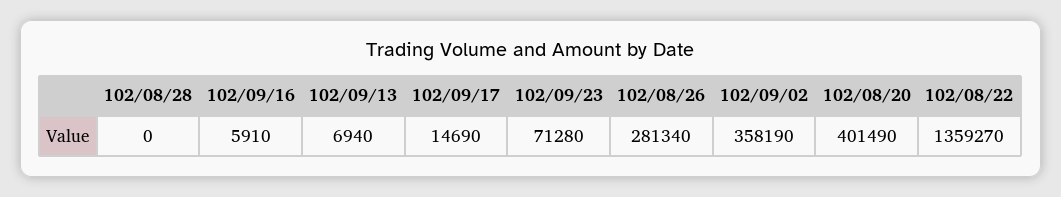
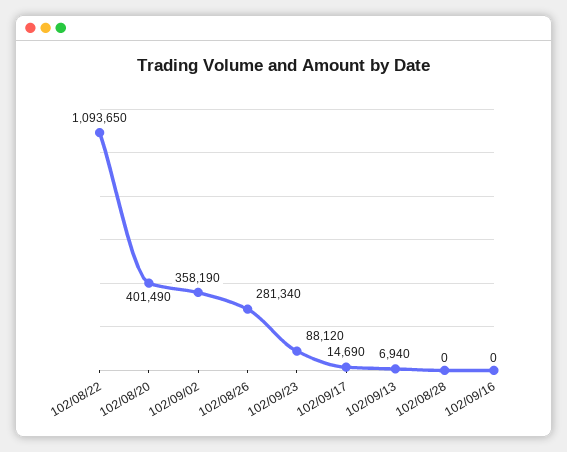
102/09/16: 5910 -> 0
102/09/23: 71280 -> 88120
102/08/22: 1359270 -> 1093650

